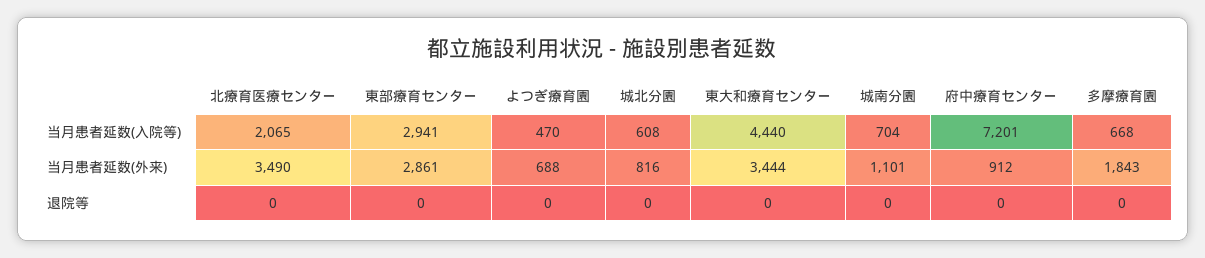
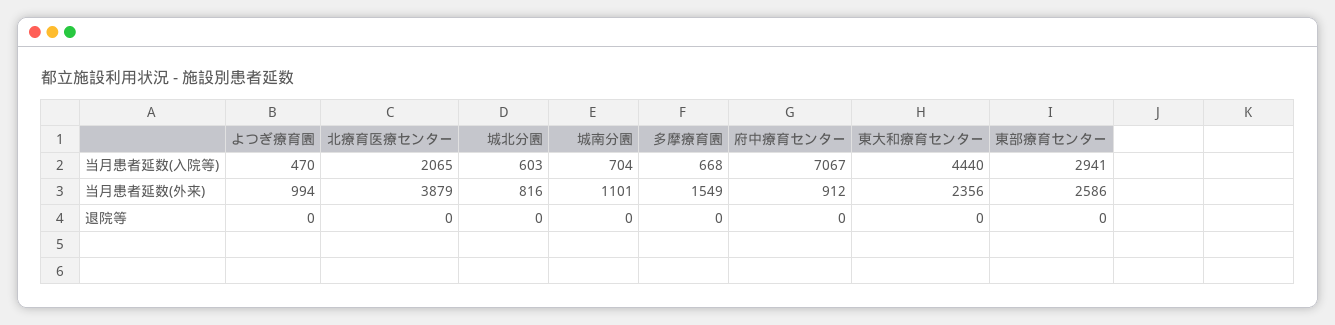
城北分園, 当月患者延数(入院等): 608 -> 603
府中療育センター, 当月患者延数(入院等): 7201 -> 7067
北療育医療センター, 当月患者延数(外来): 3490 -> 3879
東部療育センター, 当月患者延数(外来): 2861 -> 2586
よつぎ療育園, 当月患者延数(外来): 688 -> 994
東大和療育センター, 当月患者延数(外来): 3444 -> 2356
多摩療育園, 当月患者延数(外来): 1843 -> 1549

